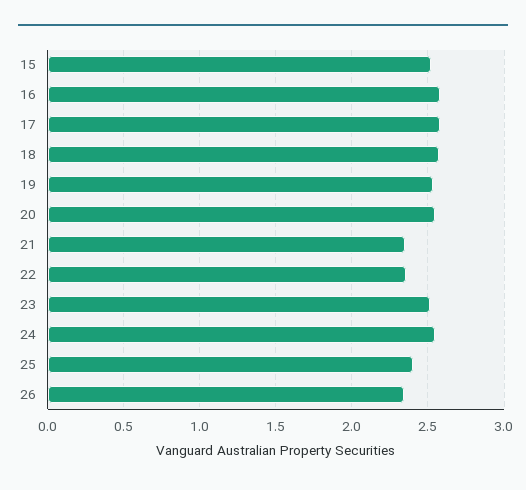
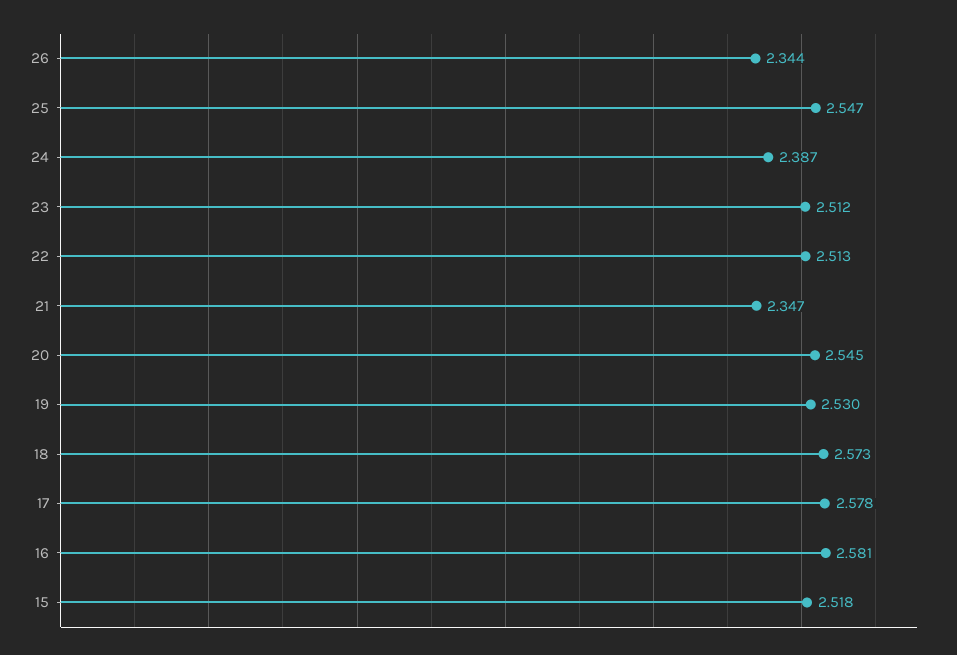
22: 2.35 -> 2.513
24: 2.55 -> 2.387
25: 2.4 -> 2.547

